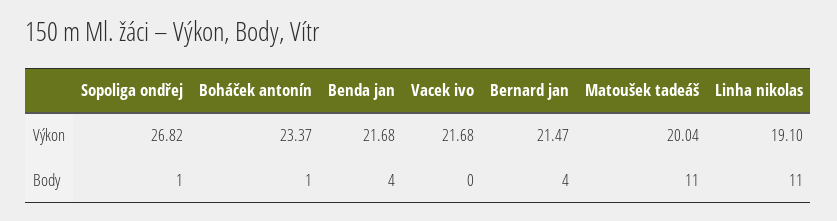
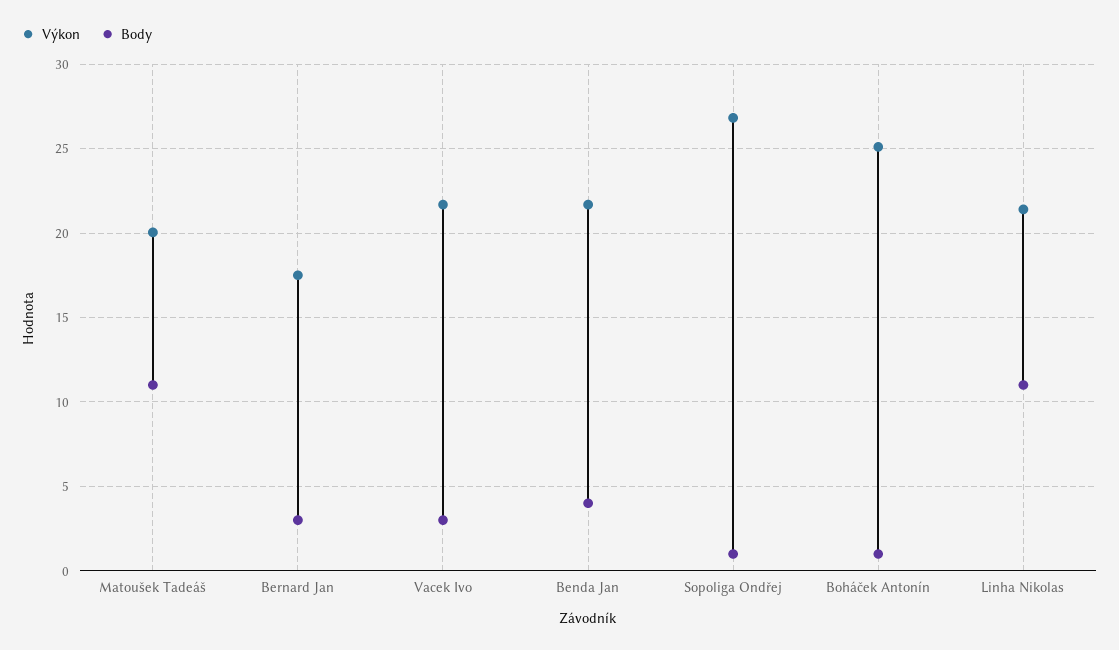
Výkon, Boháček antonín: 23.37 -> 25
Výkon, Bernard jan: 21.47 -> 17.5
Výkon, Linha nikolas: 19.1 -> 21.5
Body, Vacek ivo: 0 -> 3
Body, Bernard jan: 4 -> 3

